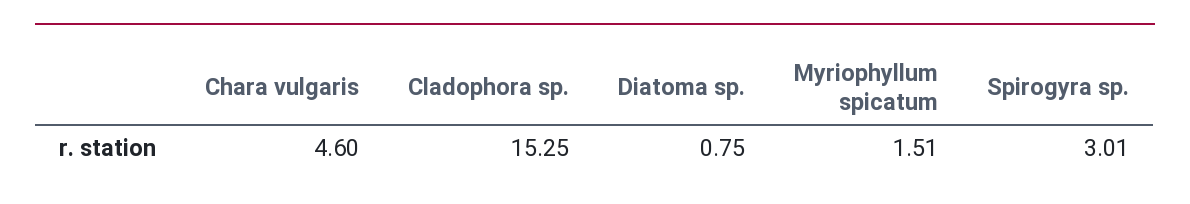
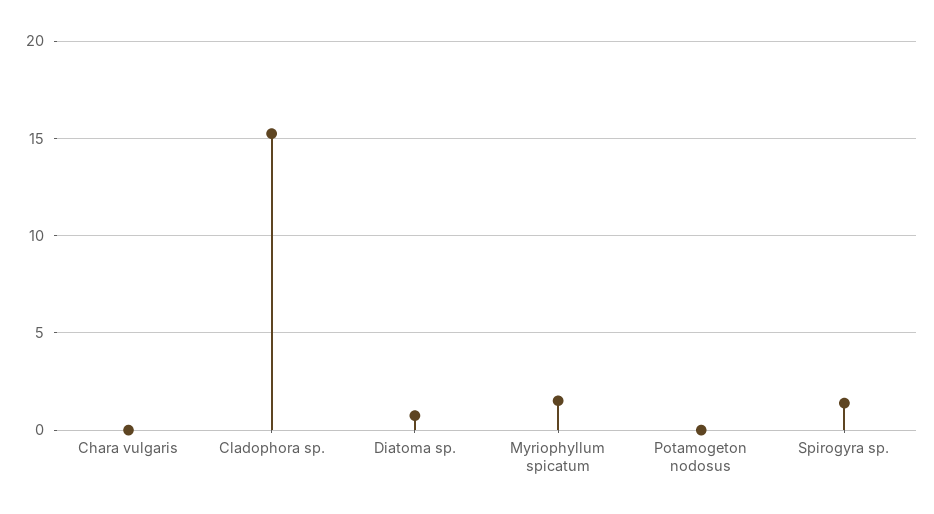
Chara vulgaris: 4.6 -> 0
Spirogyra sp.: 3.01 -> 1.5
Potamogeton nodosus: none -> 0

